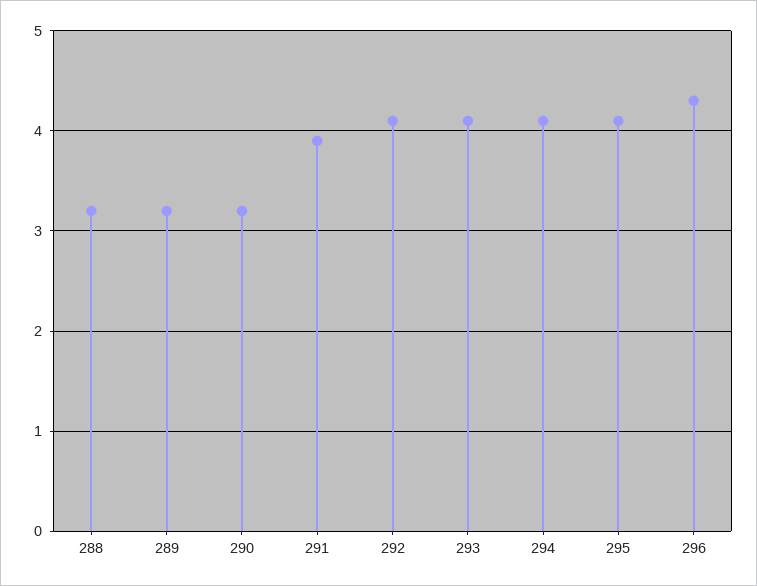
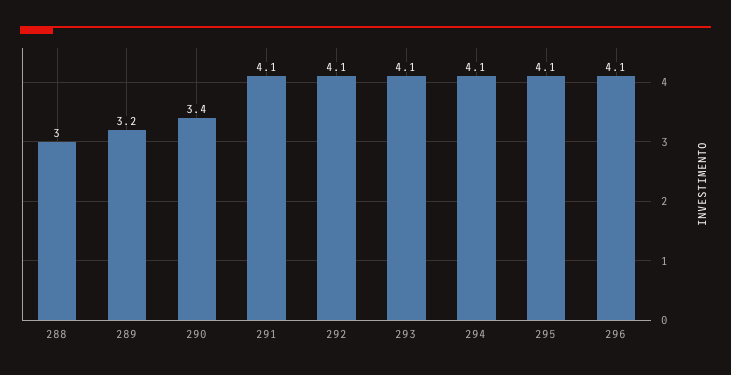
288: 3.2 -> 3
290: 3.2 -> 3.4
291: 3.9 -> 4.1
296: 4.3 -> 4.1

